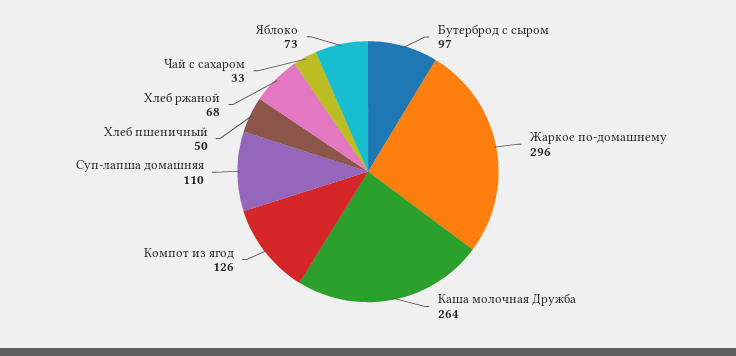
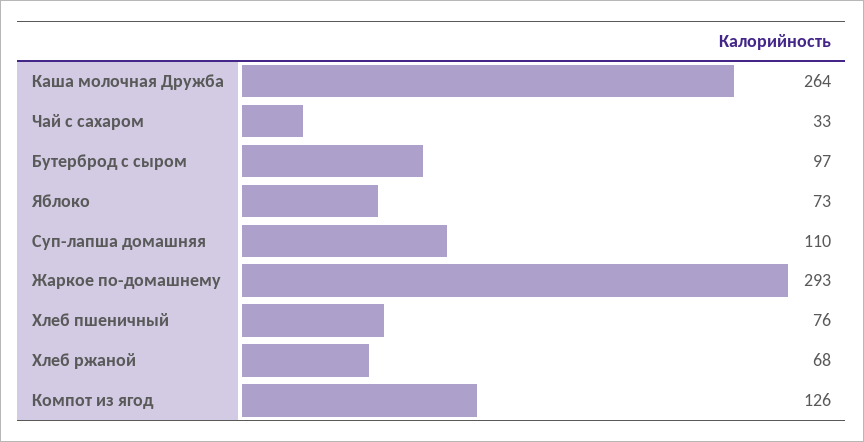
Жаркое по-домашнему: 296 -> 293
Хлеб пшеничный: 50 -> 76

